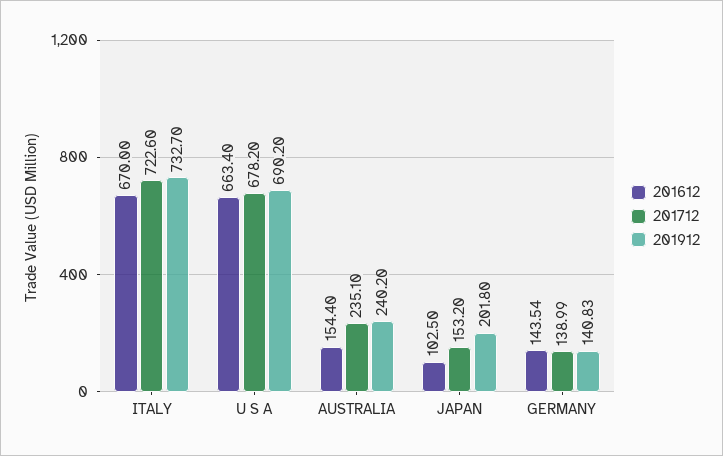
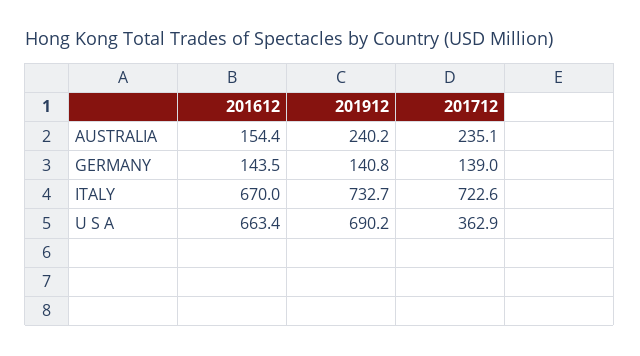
201712, U S A: 678.2 -> 362.9
201612, JAPAN: 102.5 -> none
201712, JAPAN: 153.2 -> none
201912, JAPAN: 201.8 -> none

